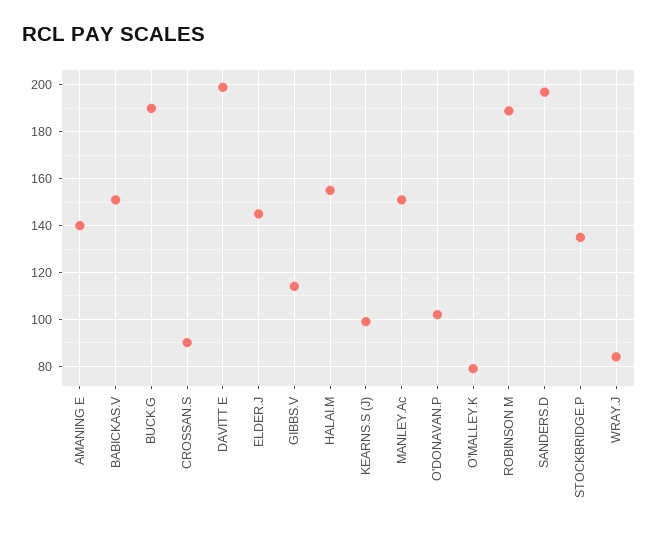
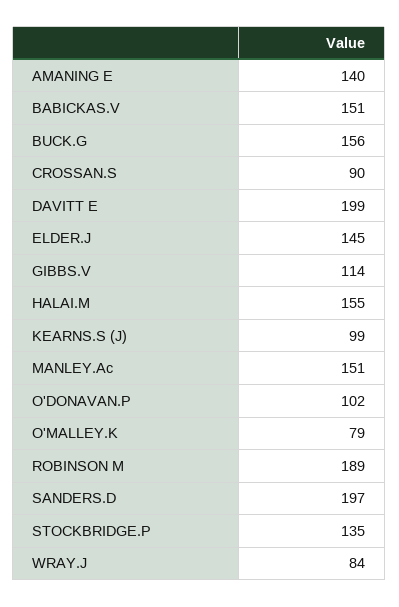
BUCK.G: 190 -> 156

